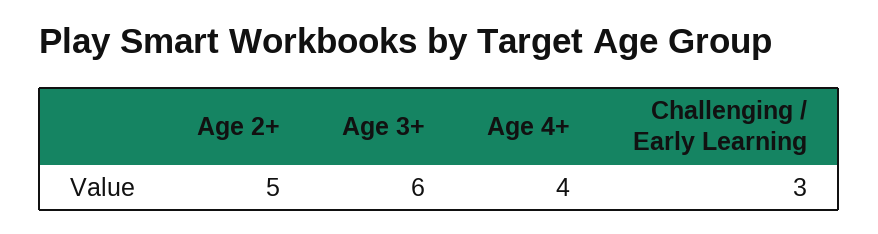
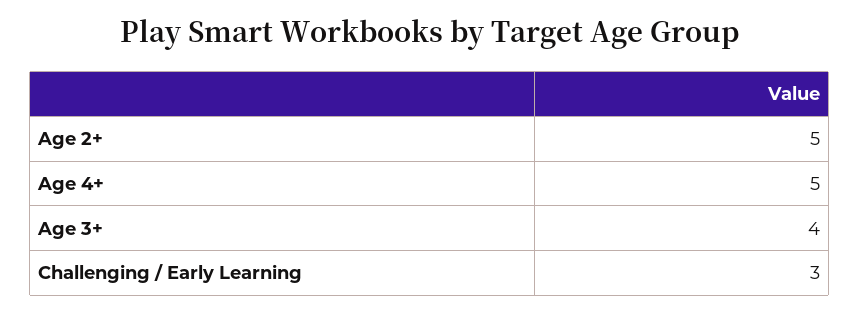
Age 3+: 6 -> 4
Age 4+: 4 -> 5

